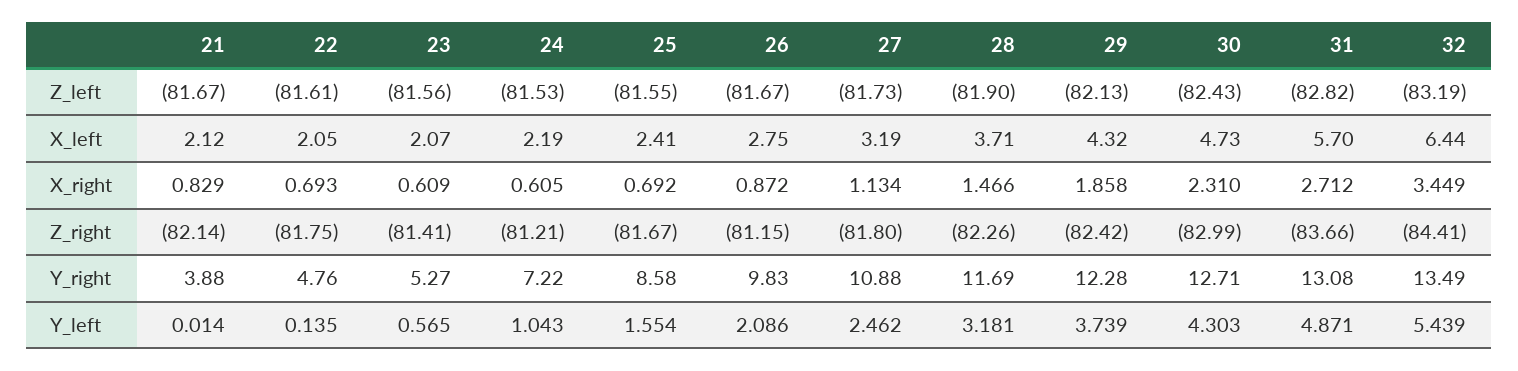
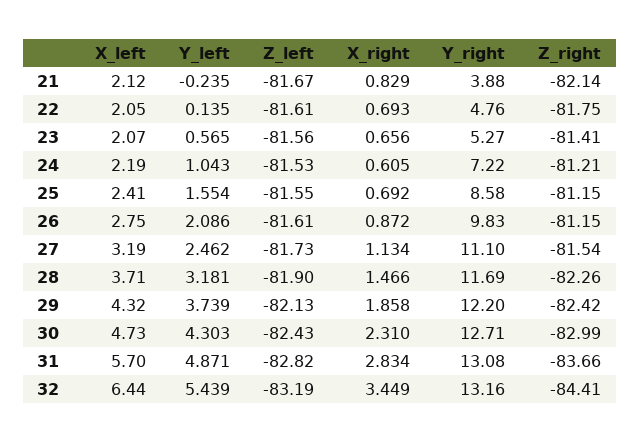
26, Z_left: -81.67 -> -81.61
23, X_right: 0.609 -> 0.656
31, X_right: 2.712 -> 2.834
25, Z_right: -81.67 -> -81.15
27, Z_right: -81.8 -> -81.54
27, Y_right: 10.88 -> 11.1
29, Y_right: 12.28 -> 12.2
32, Y_right: 13.49 -> 13.16
21, Y_left: 0.014 -> -0.235

